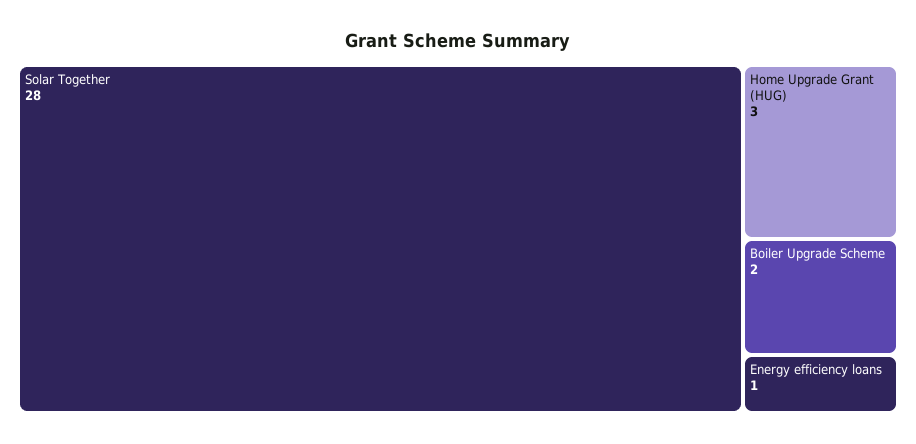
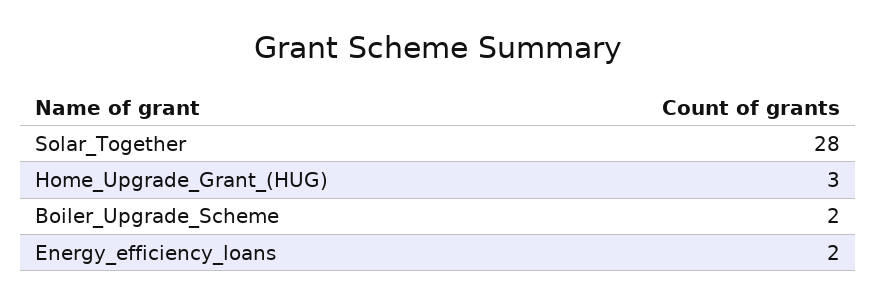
Energy efficiency loans: 1 -> 2

